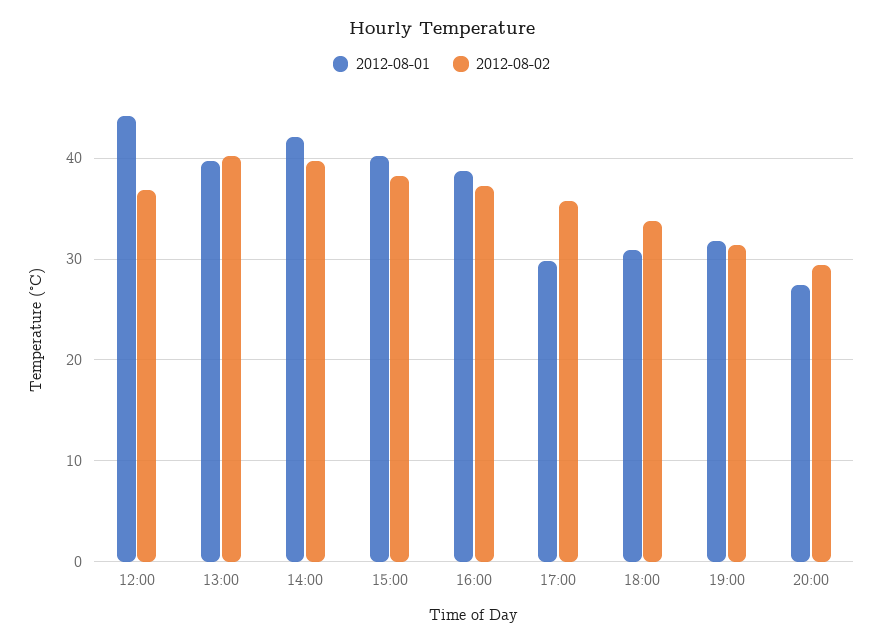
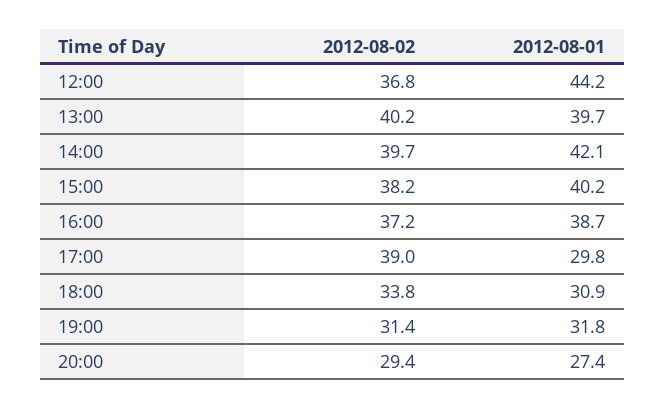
2012-08-02, 17:00: 36 -> 39

